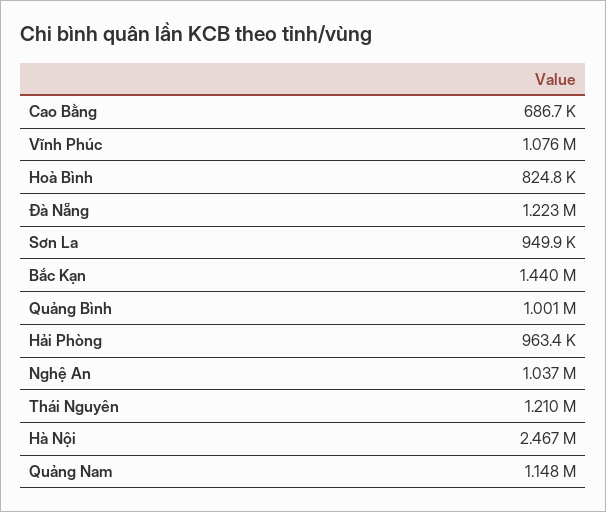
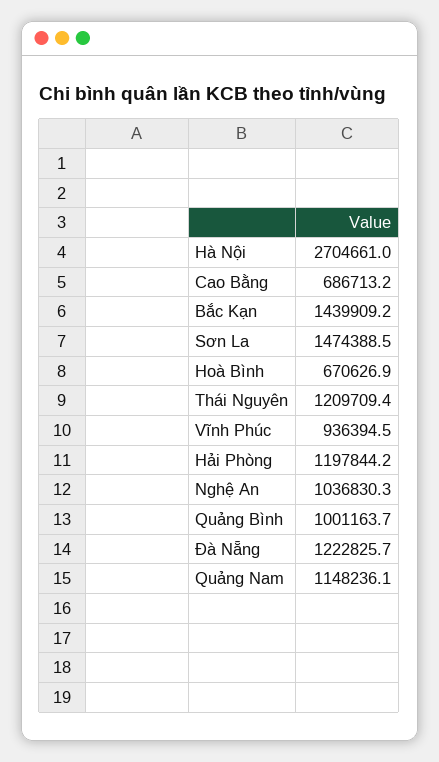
Vĩnh Phúc: 1076000 -> 936394.5
Hoà Bình: 824800 -> 670626.9
Sơn La: 949900 -> 1474388.5
Hải Phòng: 963400 -> 1197844.2
Hà Nội: 2467000 -> 2704661

